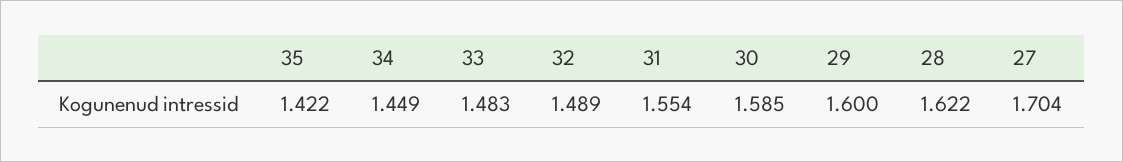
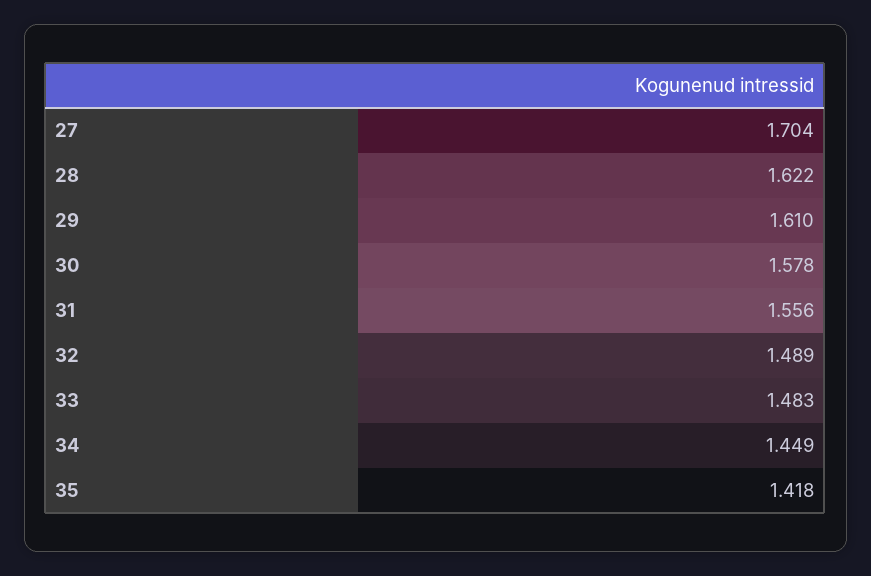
35: 1.422 -> 1.418
31: 1.554 -> 1.556
30: 1.585 -> 1.578
29: 1.6 -> 1.61

